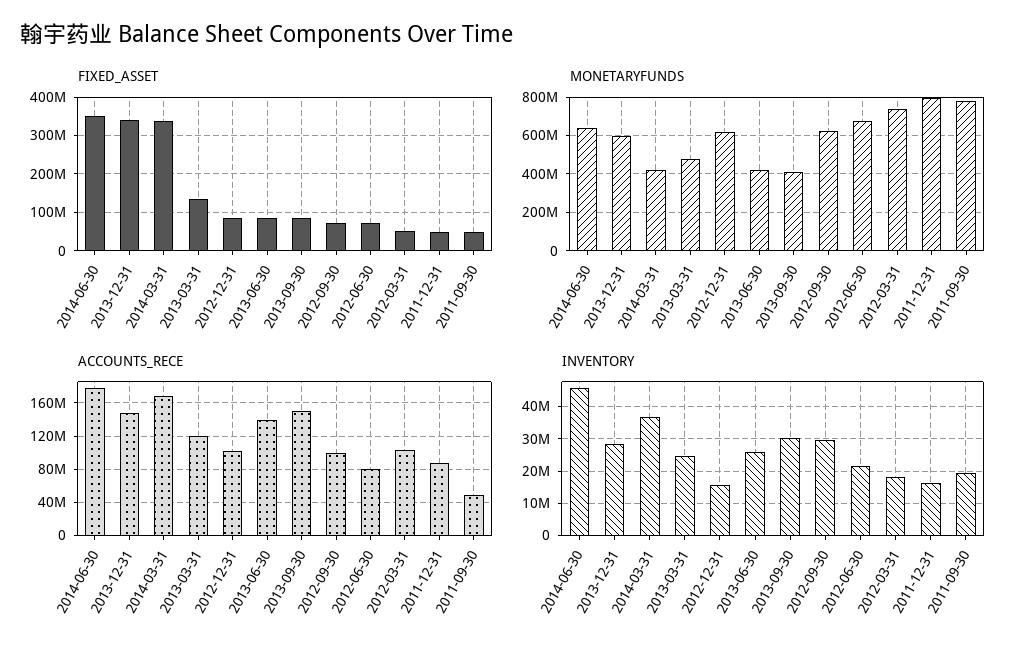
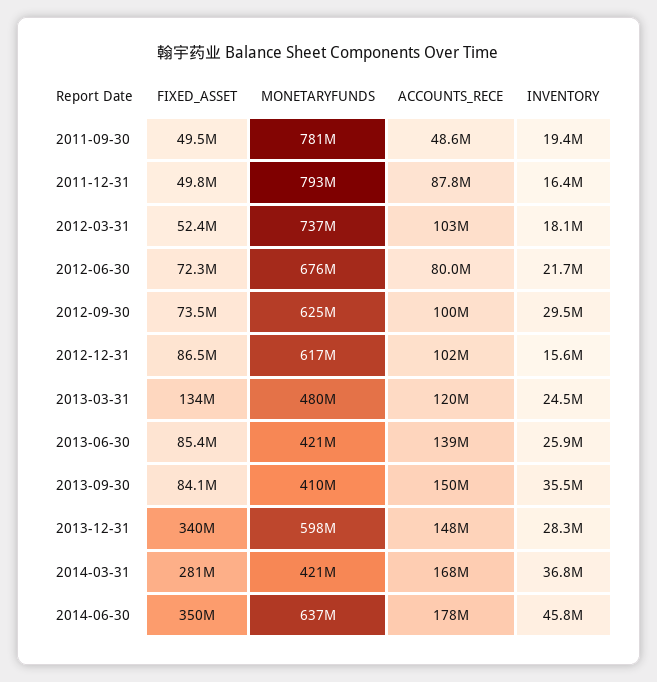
FIXED_ASSET, 2014-03-31: 340000000 -> 281000000
INVENTORY, 2013-09-30: 30000000 -> 35500000

